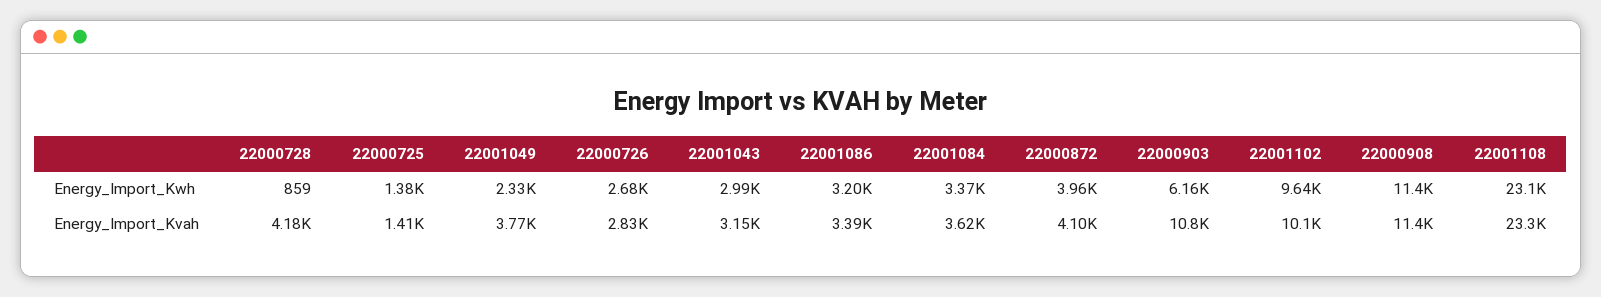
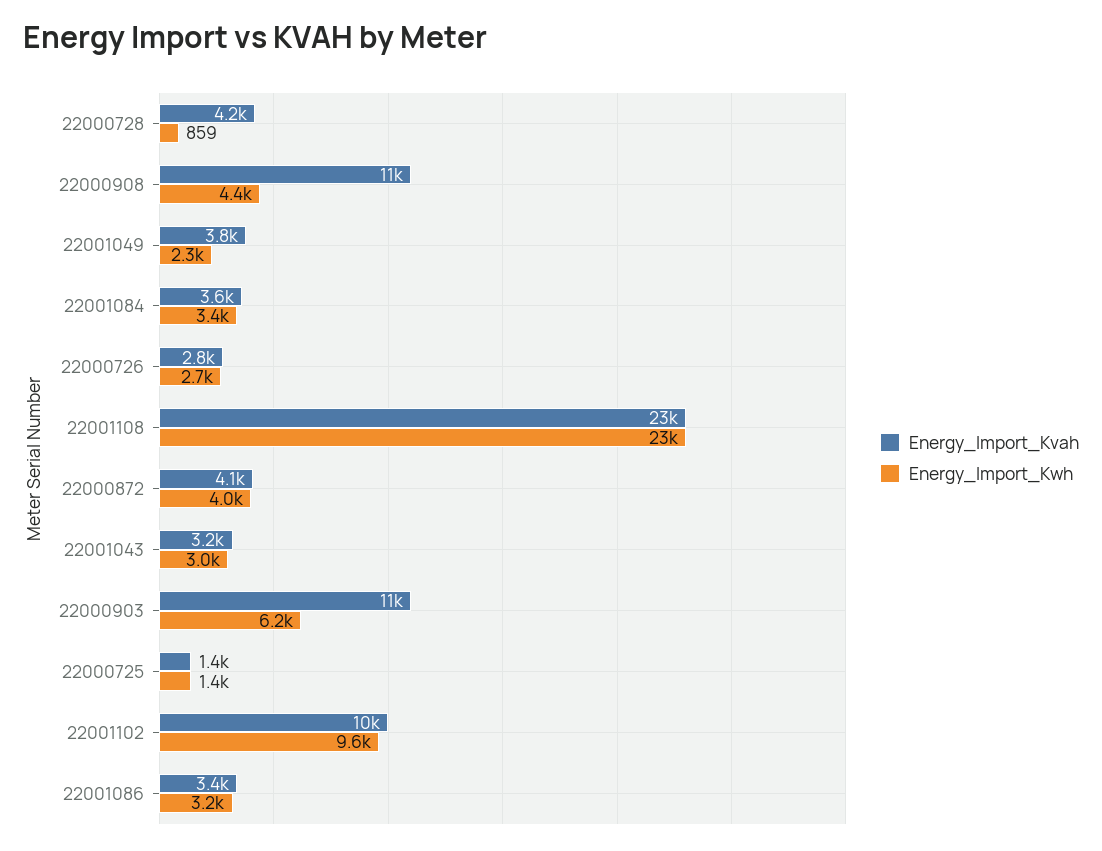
Energy_Import_Kwh, 22000908: 11400 -> 4400

